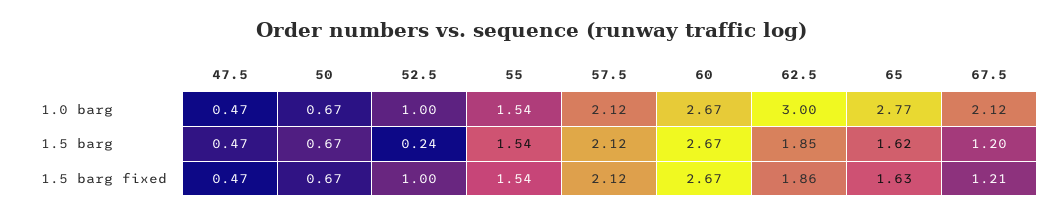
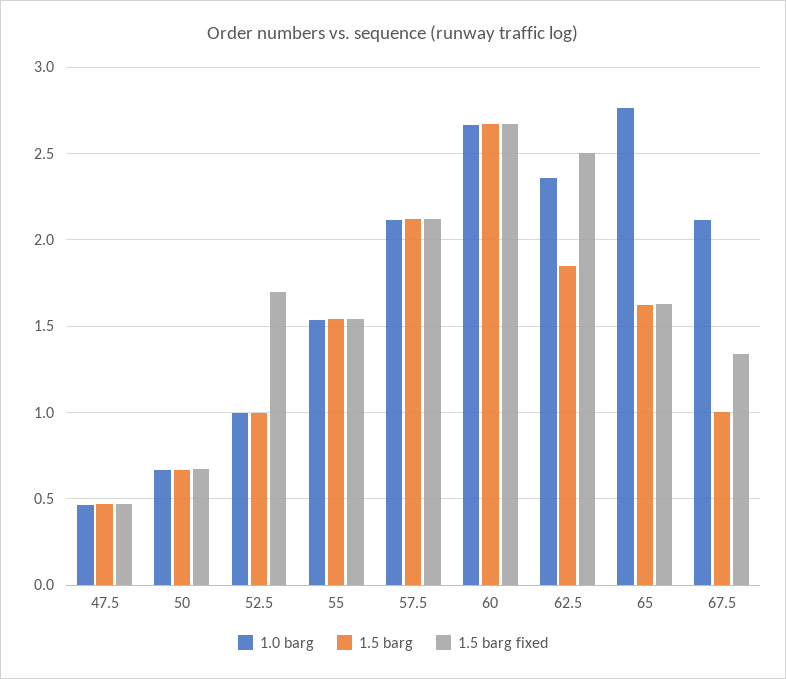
1.0 barg, 62.5: 3 -> 2.35
1.5 barg, 52.5: 0.24 -> 1
1.5 barg, 67.5: 1.2 -> 1
1.5 barg fixed, 52.5: 1 -> 1.7
1.5 barg fixed, 62.5: 1.86 -> 2.5
1.5 barg fixed, 67.5: 1.21 -> 1.35

